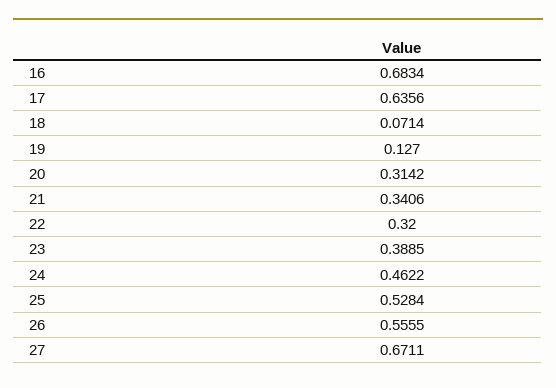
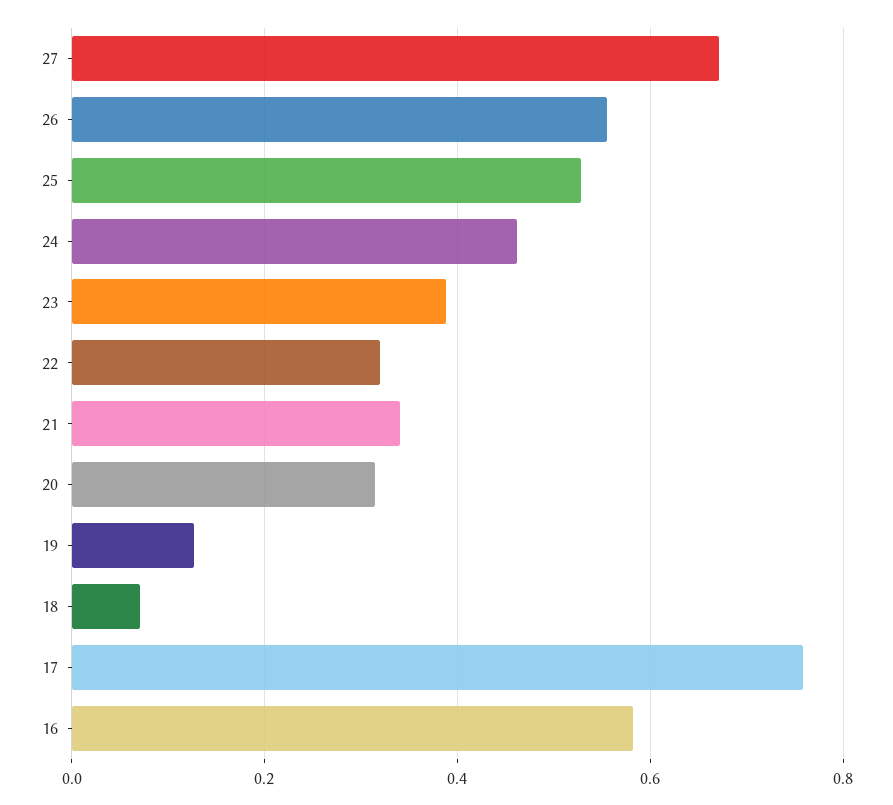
16: 0.6834 -> 0.58
17: 0.6356 -> 0.76

